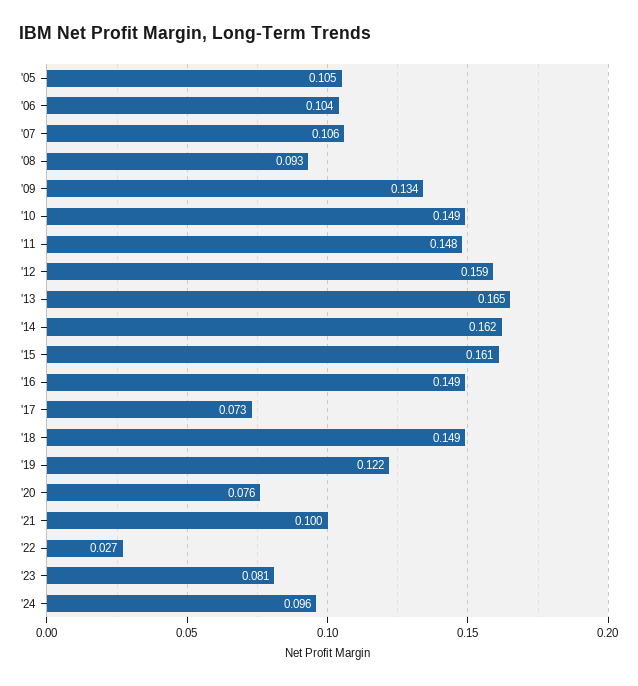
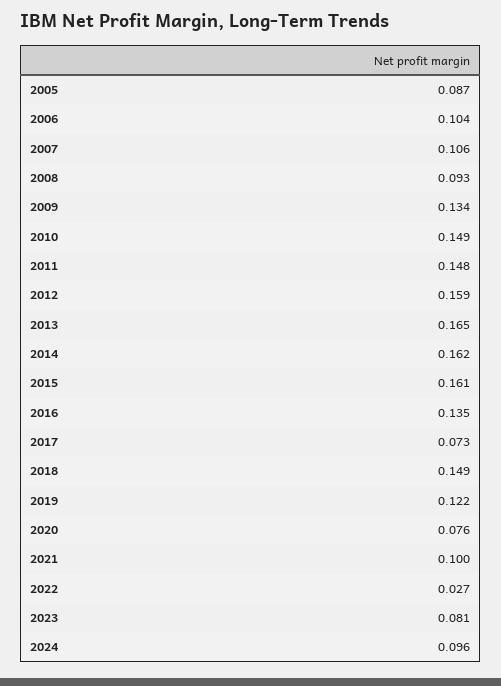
'05: 0.105 -> 0.087
'16: 0.149 -> 0.135

